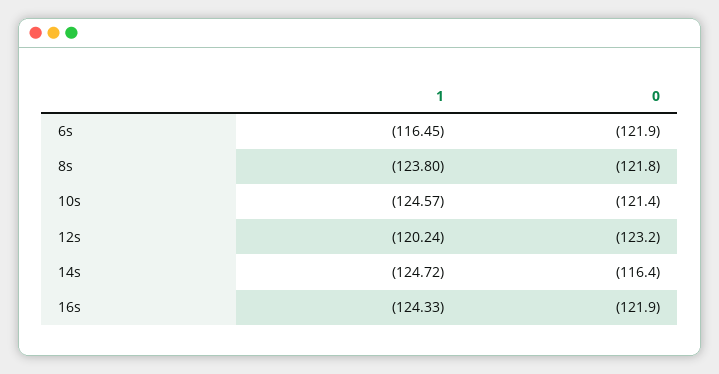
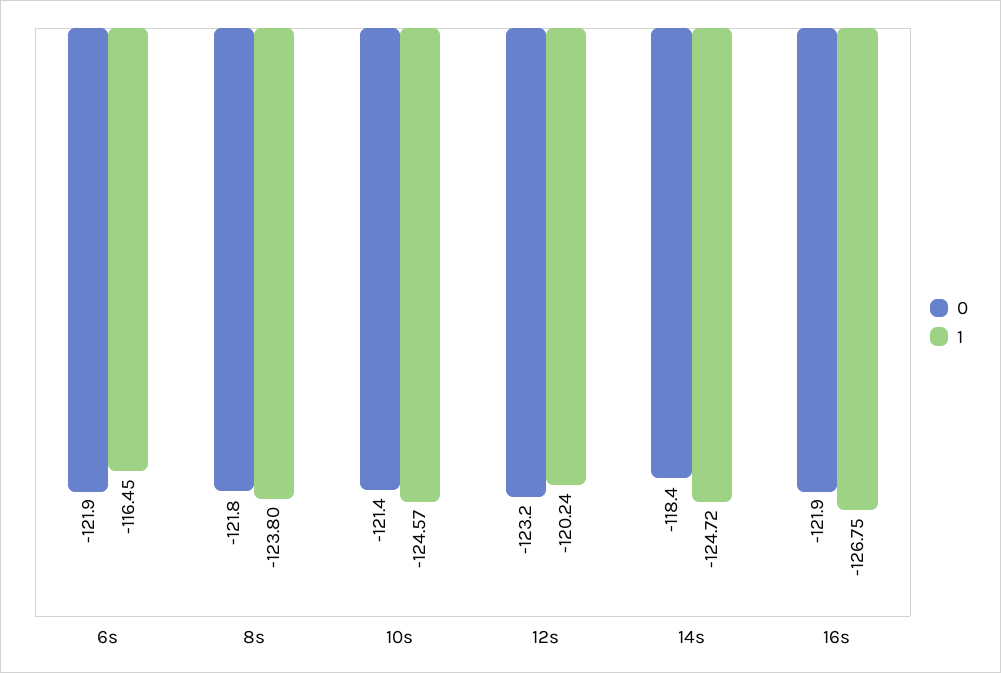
0, 14s: -116.4 -> -118.4
1, 16s: -124.33 -> -126.75

